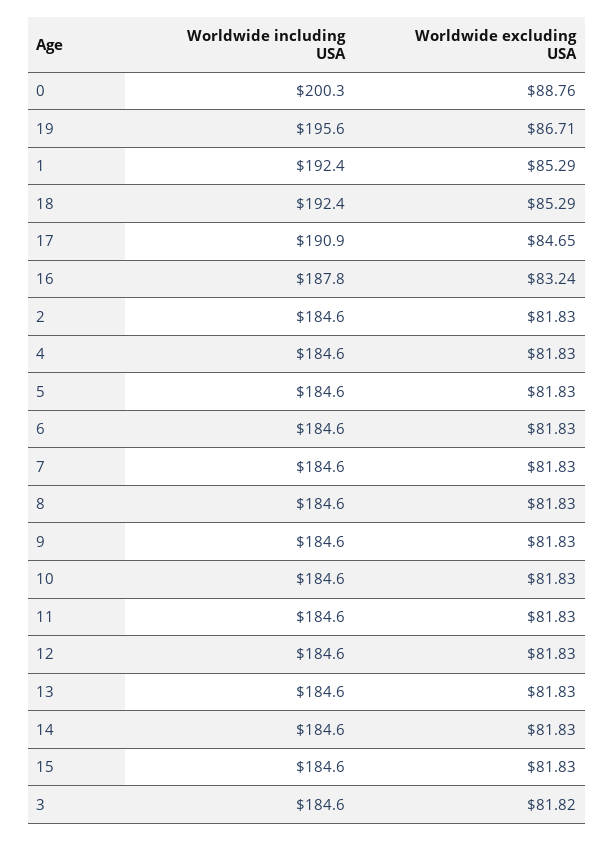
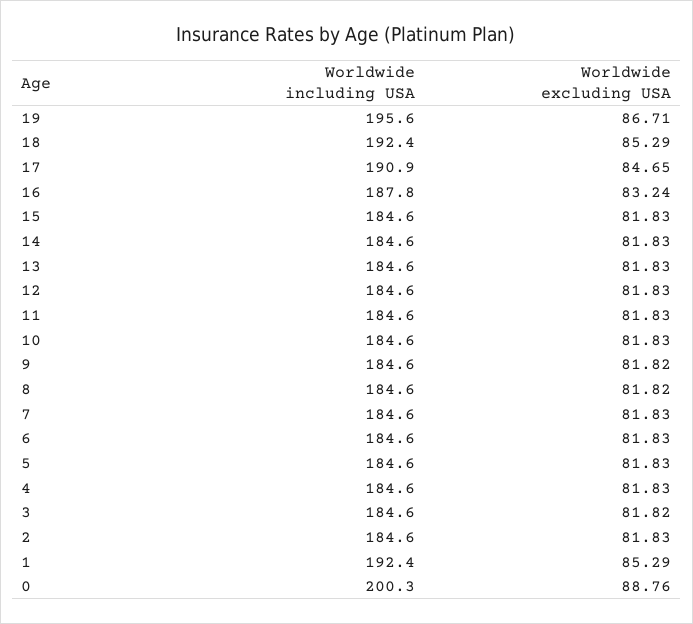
Worldwide excluding USA, 8: 81.83 -> 81.82
Worldwide excluding USA, 9: 81.83 -> 81.82

